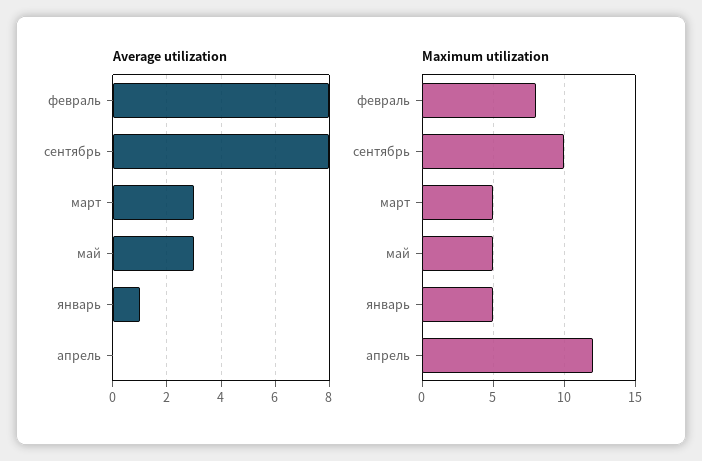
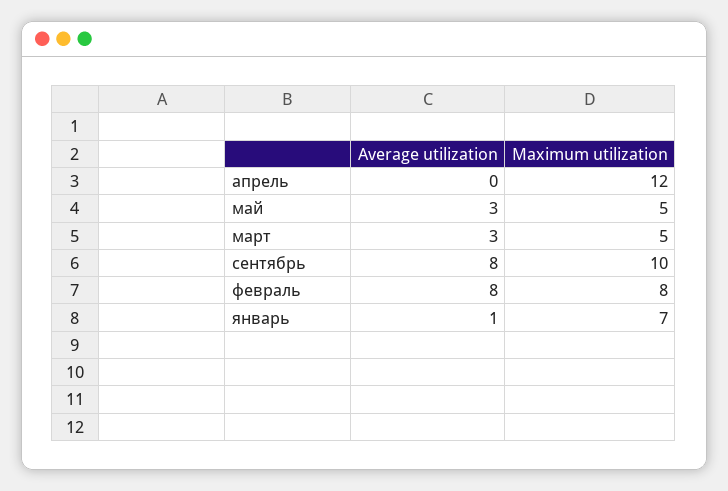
Maximum utilization, январь: 5 -> 7

